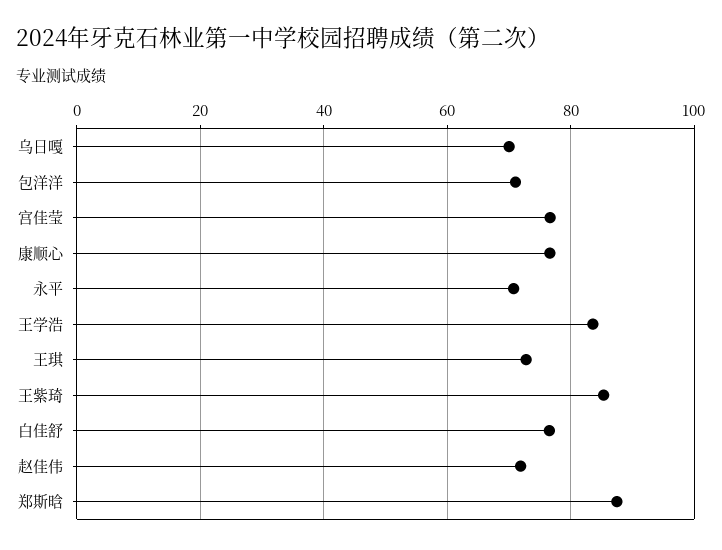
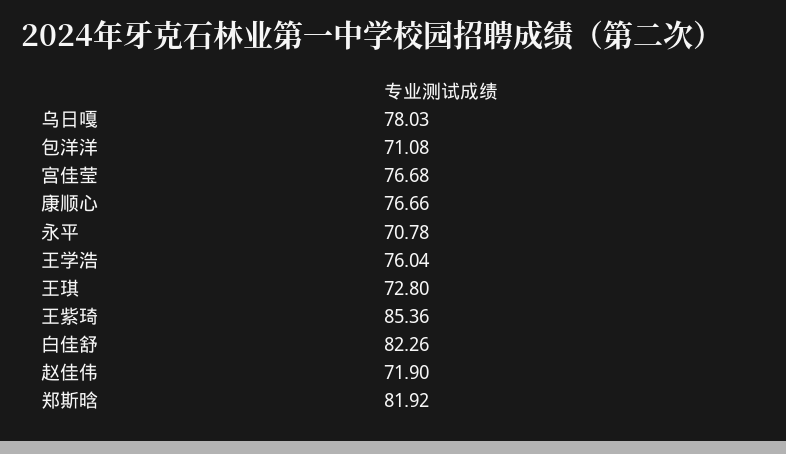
乌日嘎: 70 -> 78.03
王学浩: 84 -> 76.04
白佳舒: 76 -> 82.26
郑斯晗: 88 -> 81.92

